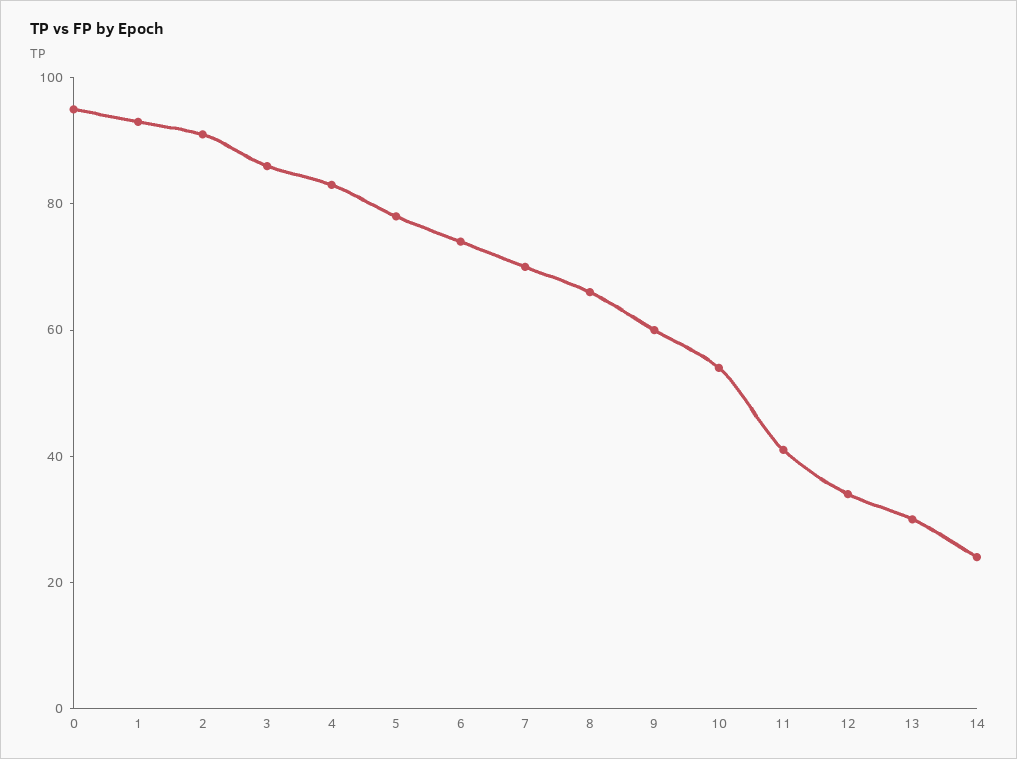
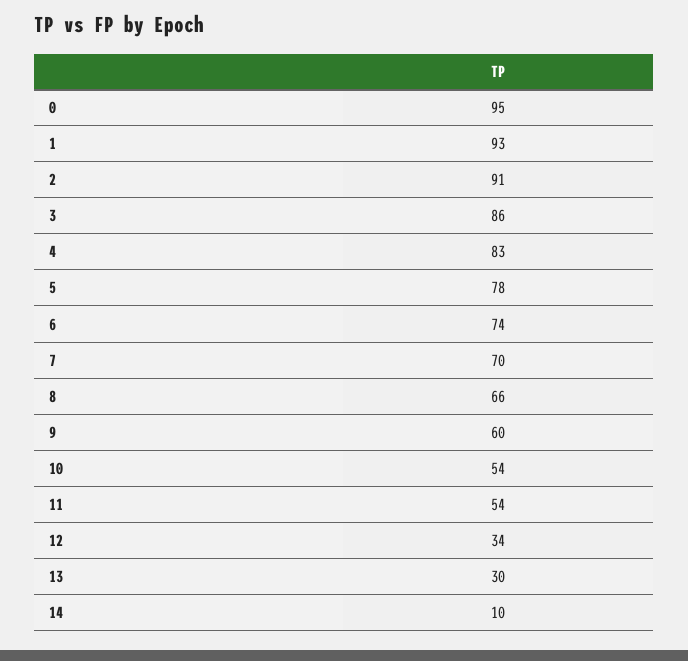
11: 40 -> 54
14: 25 -> 10

